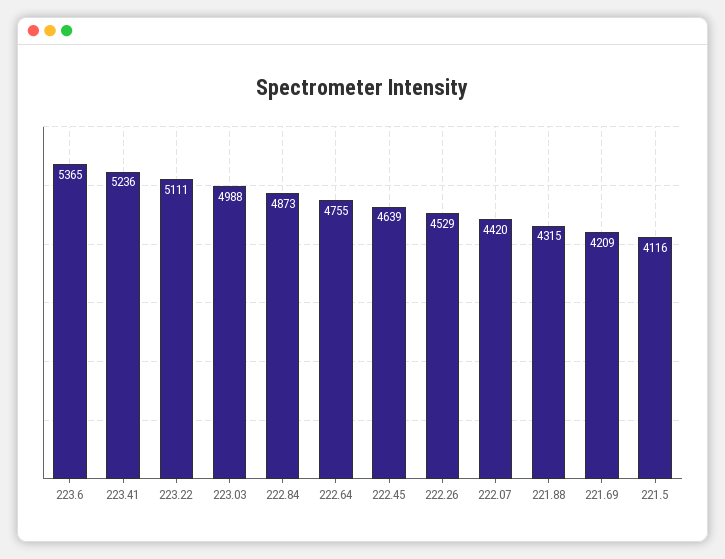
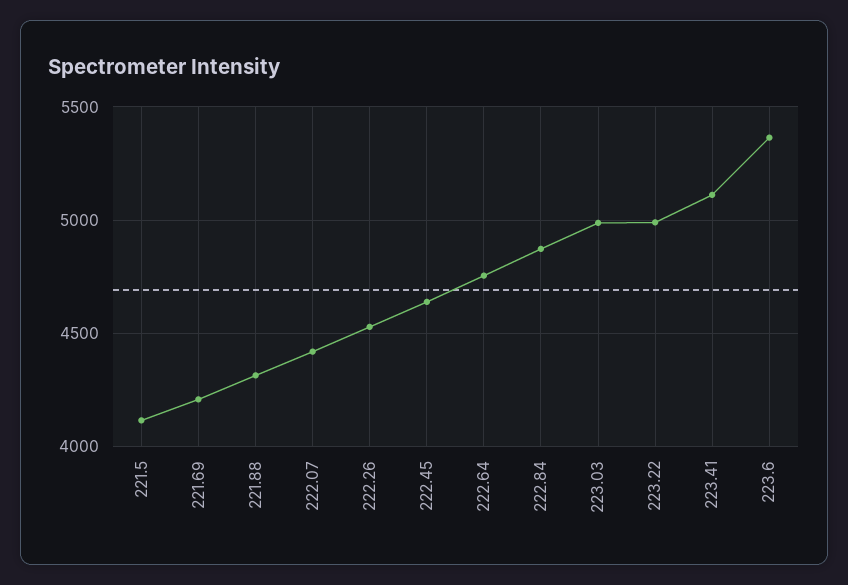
223.41: 5236 -> 5100
223.22: 5111 -> 5000

